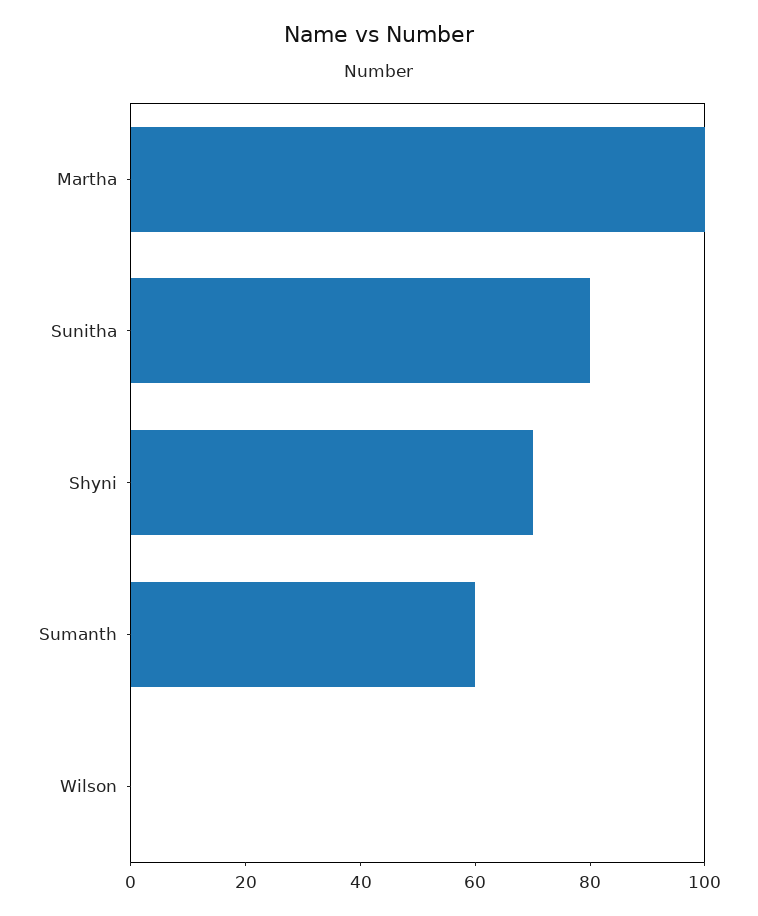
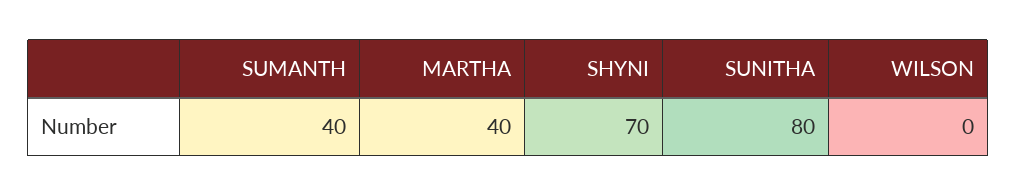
Martha: 100 -> 40
Sumanth: 60 -> 40

